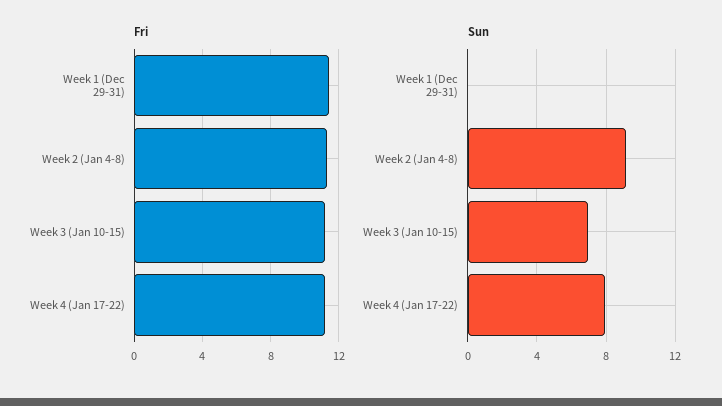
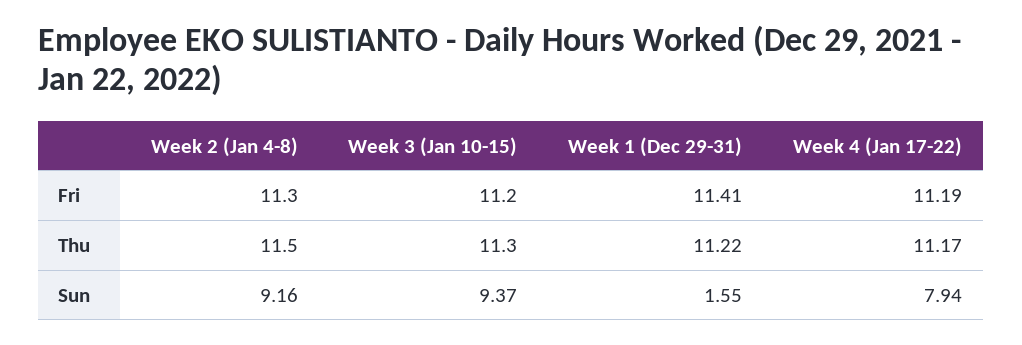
Sun, Week 1 (Dec 29-31): 0 -> 1.55
Sun, Week 3 (Jan 10-15): 7 -> 9.37
Thu, Week 2 (Jan 4-8): none -> 11.5
Thu, Week 3 (Jan 10-15): none -> 11.3
Thu, Week 1 (Dec 29-31): none -> 11.22
Thu, Week 4 (Jan 17-22): none -> 11.17

